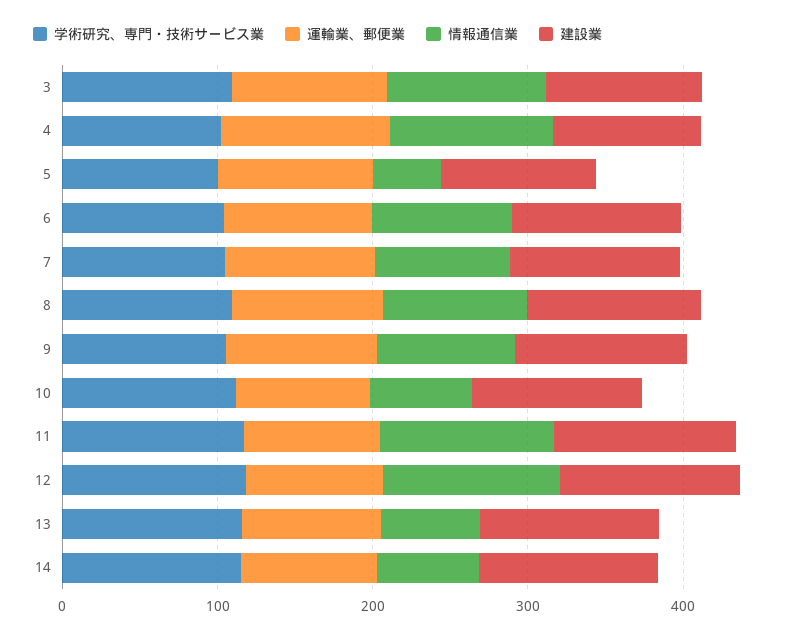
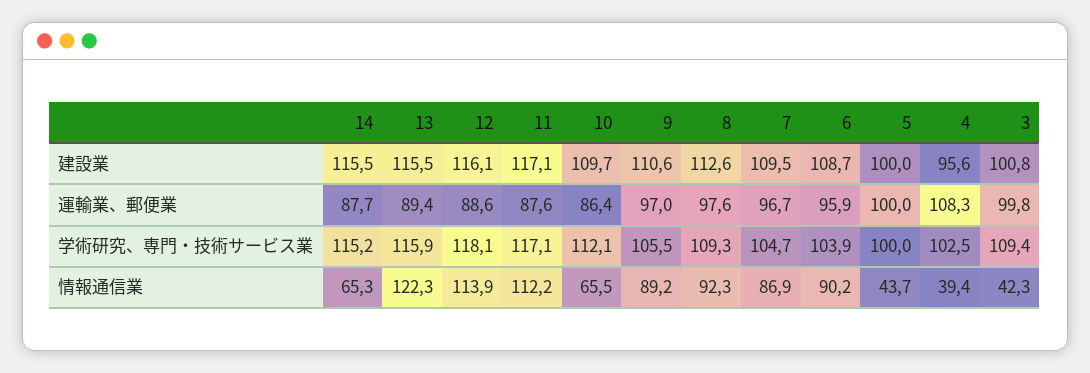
情報通信業, 3: 100 -> 42.3
情報通信業, 4: 100 -> 39.4
情報通信業, 13: 60 -> 122.3

